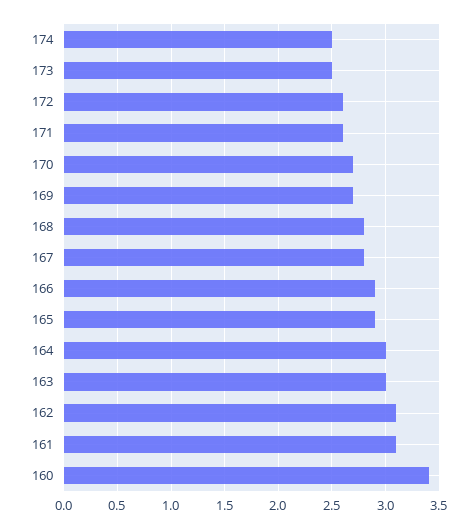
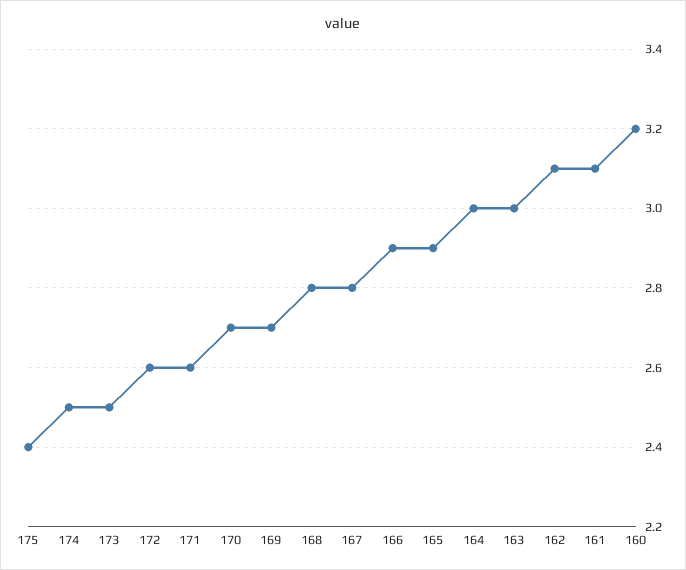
160: 3.4 -> 3.2
175: none -> 2.4

